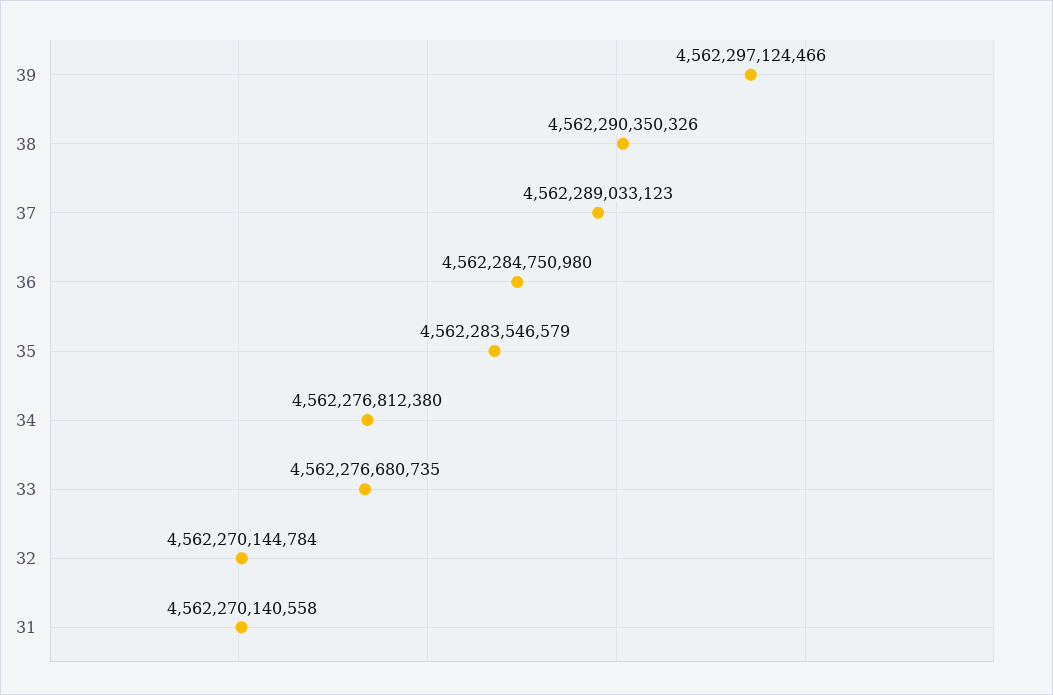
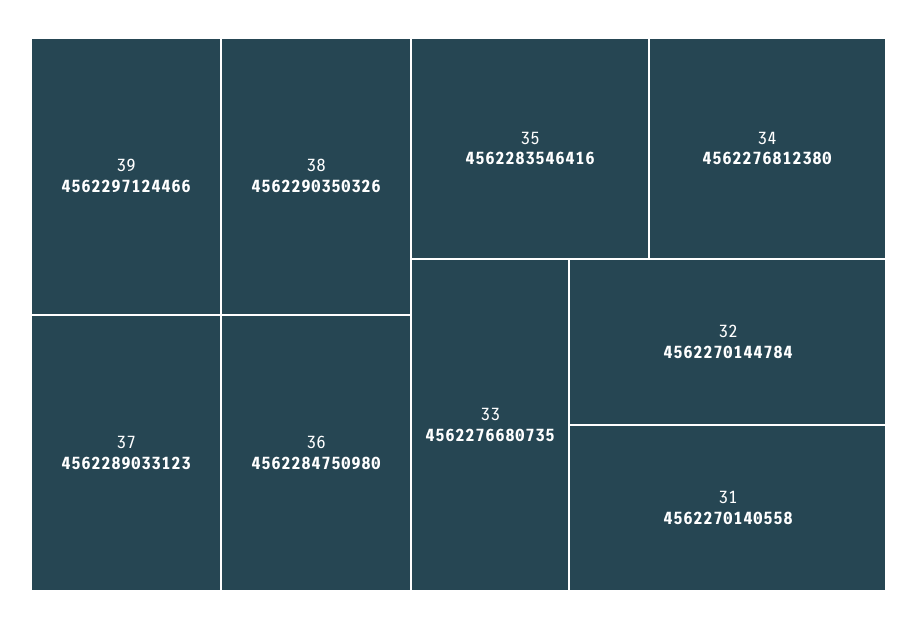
35: 4562283546579 -> 4562283546416

